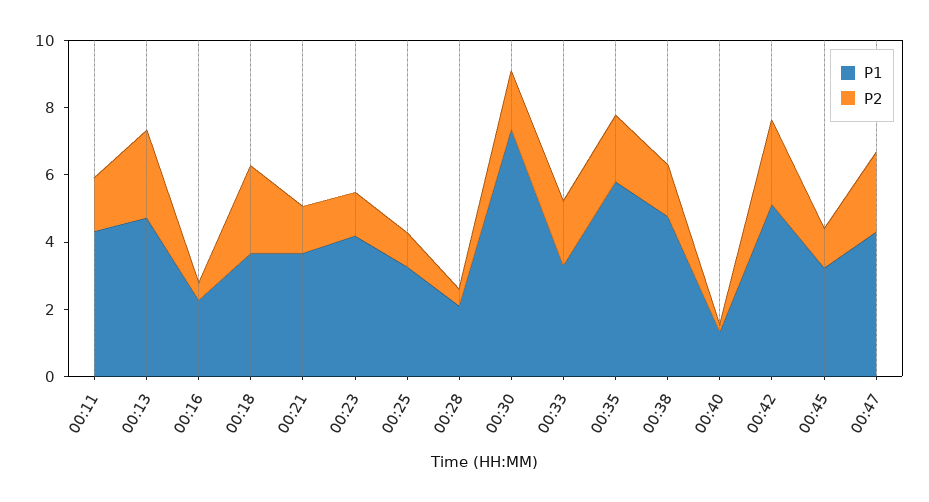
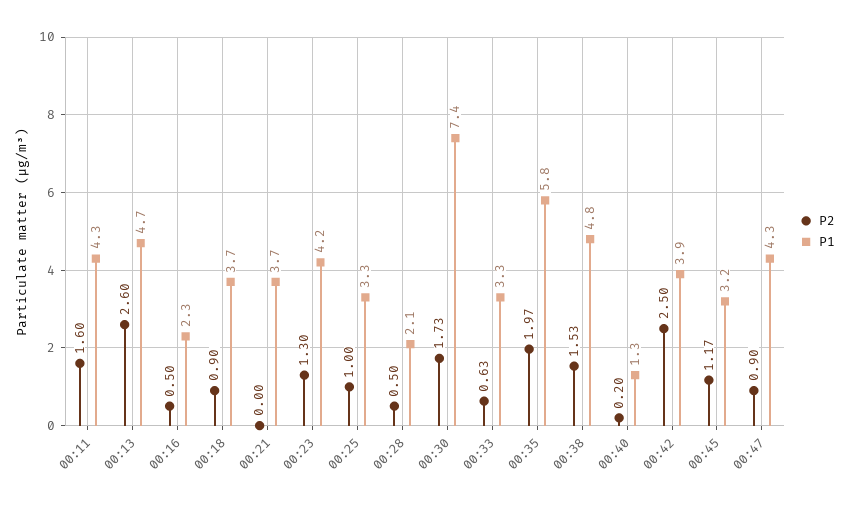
P2, 00:18: 2.5 -> 0.9
P2, 00:21: 1.5 -> 0
P2, 00:33: 2 -> 0.63
P1, 00:42: 5 -> 3.9
P2, 00:47: 2.5 -> 0.9

